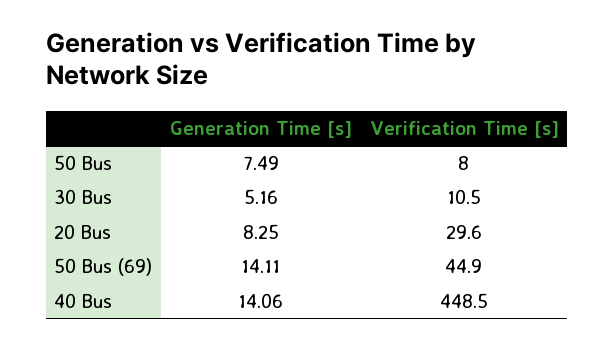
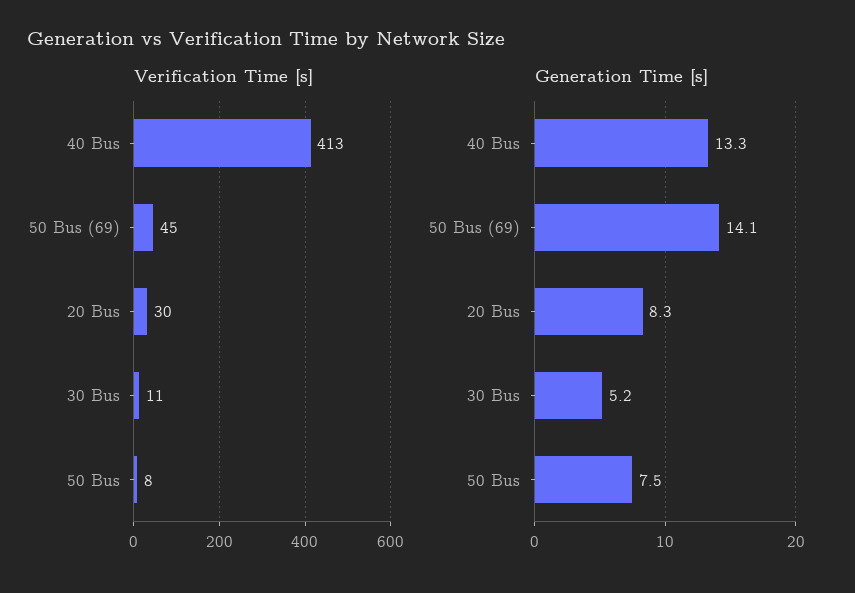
Generation Time [s], 40 Bus: 14.06 -> 13.3
Verification Time [s], 40 Bus: 448.5 -> 413

